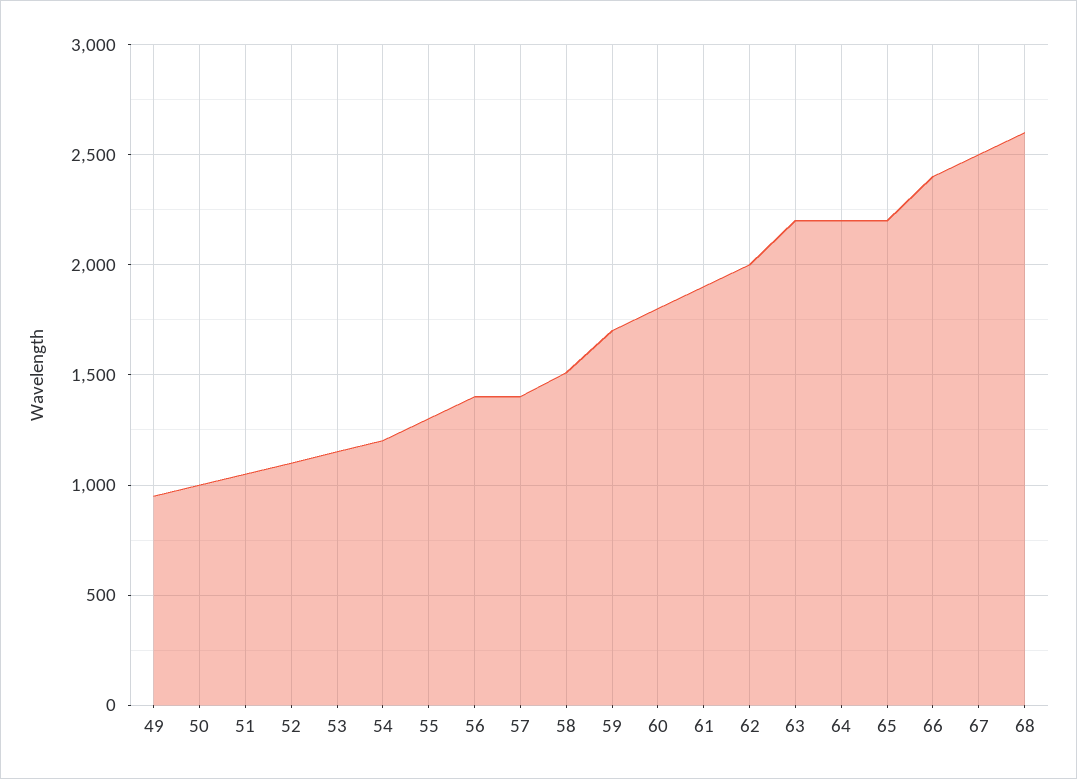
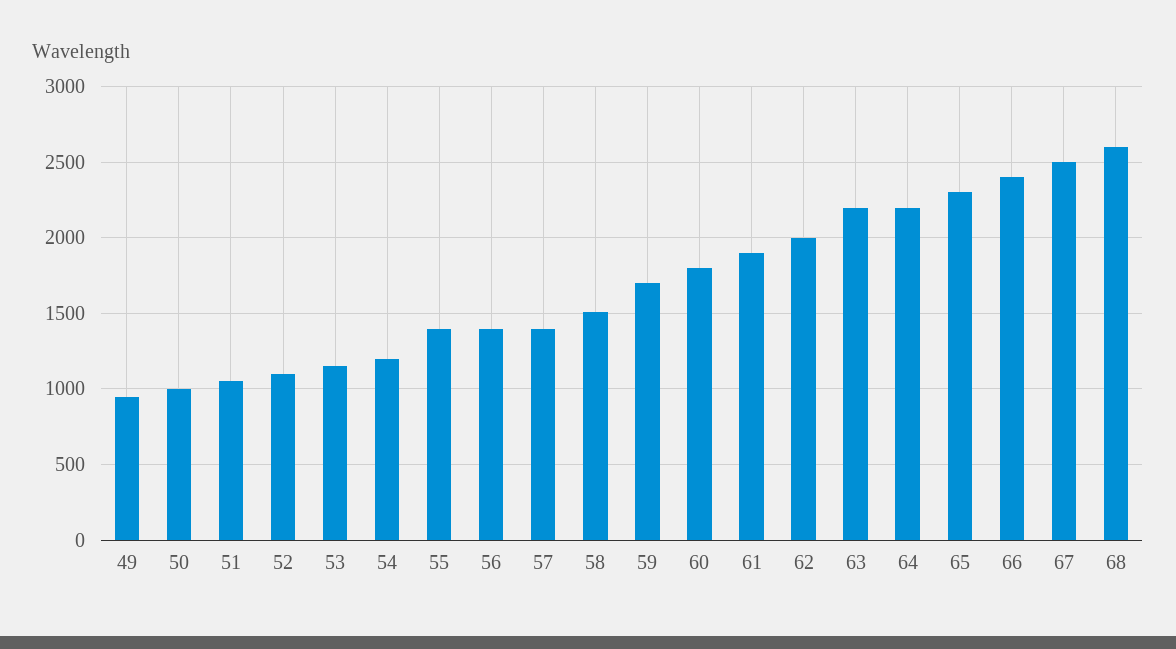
55: 1300 -> 1400
65: 2200 -> 2300

